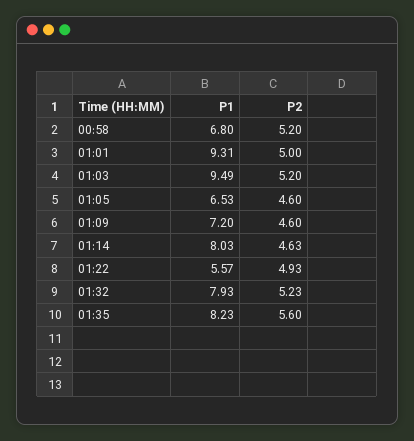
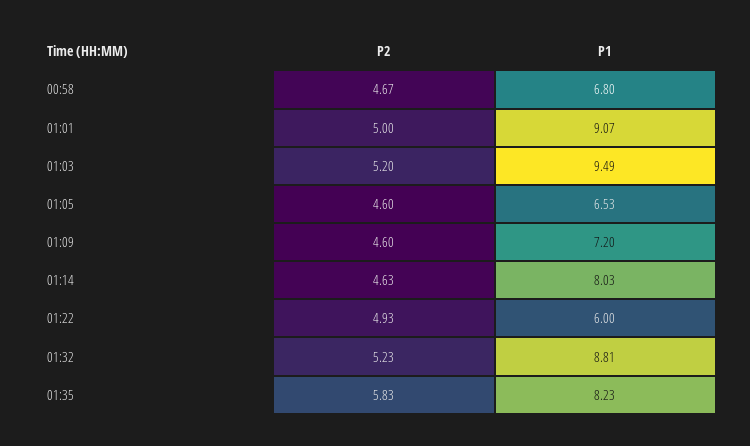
P2, 00:58: 5.2 -> 4.67
P1, 01:01: 9.31 -> 9.07
P1, 01:22: 5.57 -> 6
P1, 01:32: 7.93 -> 8.81
P2, 01:35: 5.6 -> 5.83

